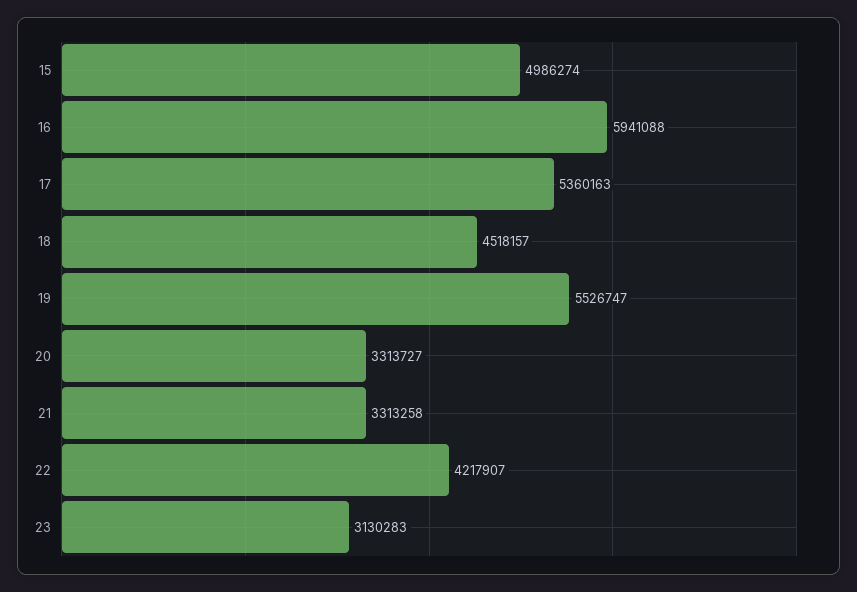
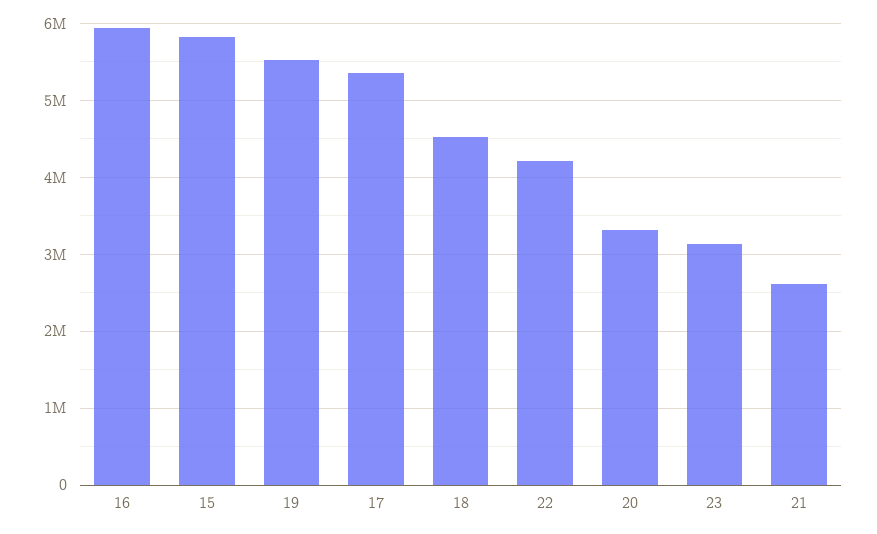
15: 4986274 -> 5800000
21: 3313258 -> 2600000

